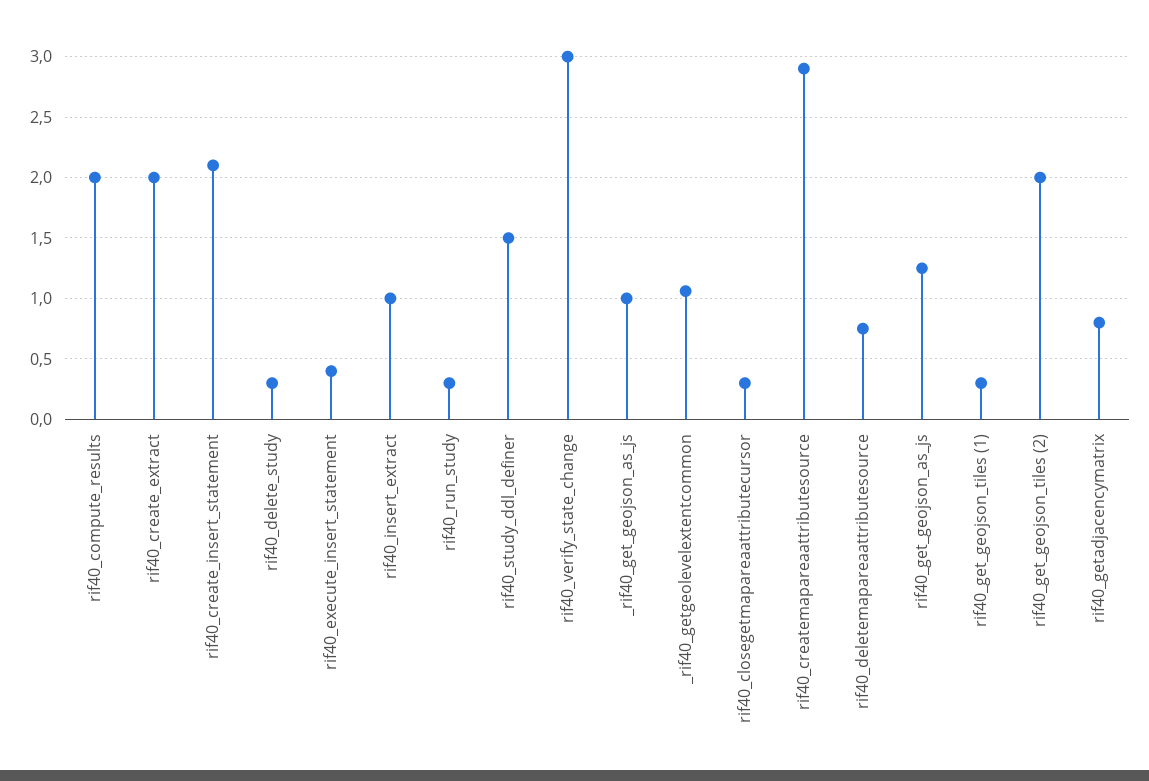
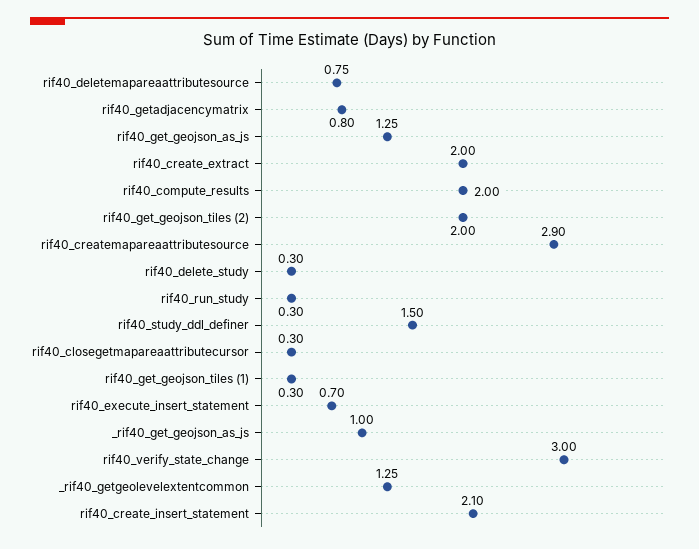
rif40_execute_insert_statement: 0.4 -> 0.7
rif40_insert_extract: 1 -> none
_rif40_getgeolevelextentcommon: 1.05 -> 1.25

